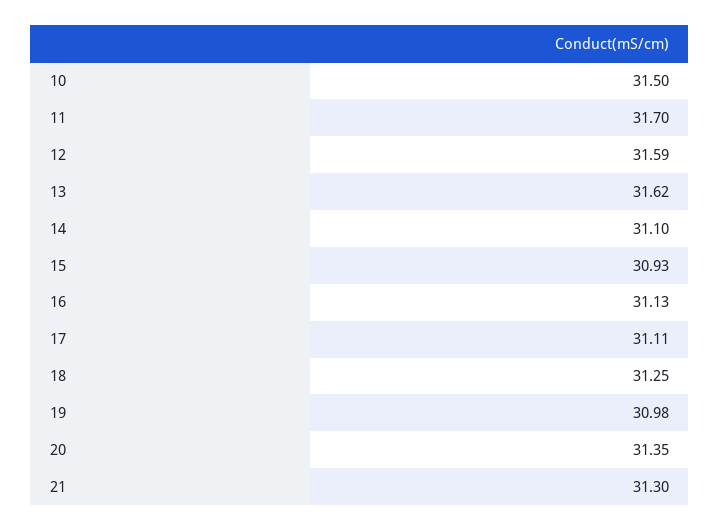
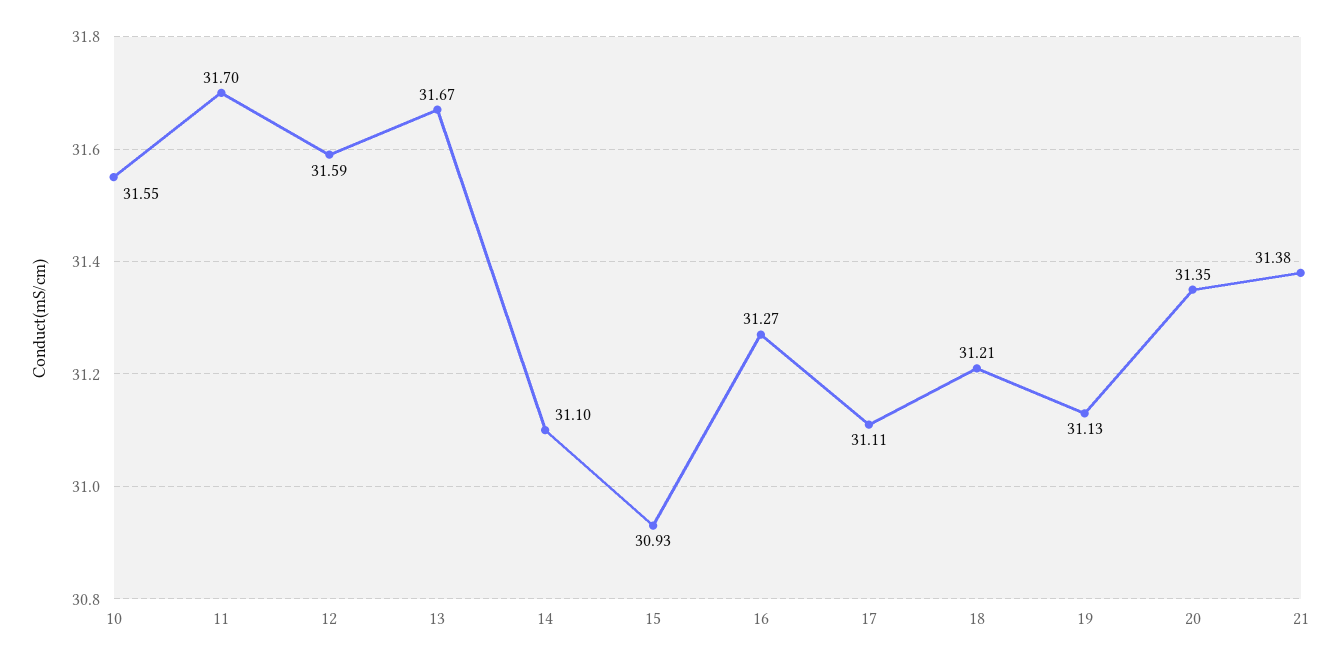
10: 31.5 -> 31.55
13: 31.62 -> 31.67
16: 31.13 -> 31.27
18: 31.25 -> 31.21
19: 30.98 -> 31.13
21: 31.3 -> 31.38

